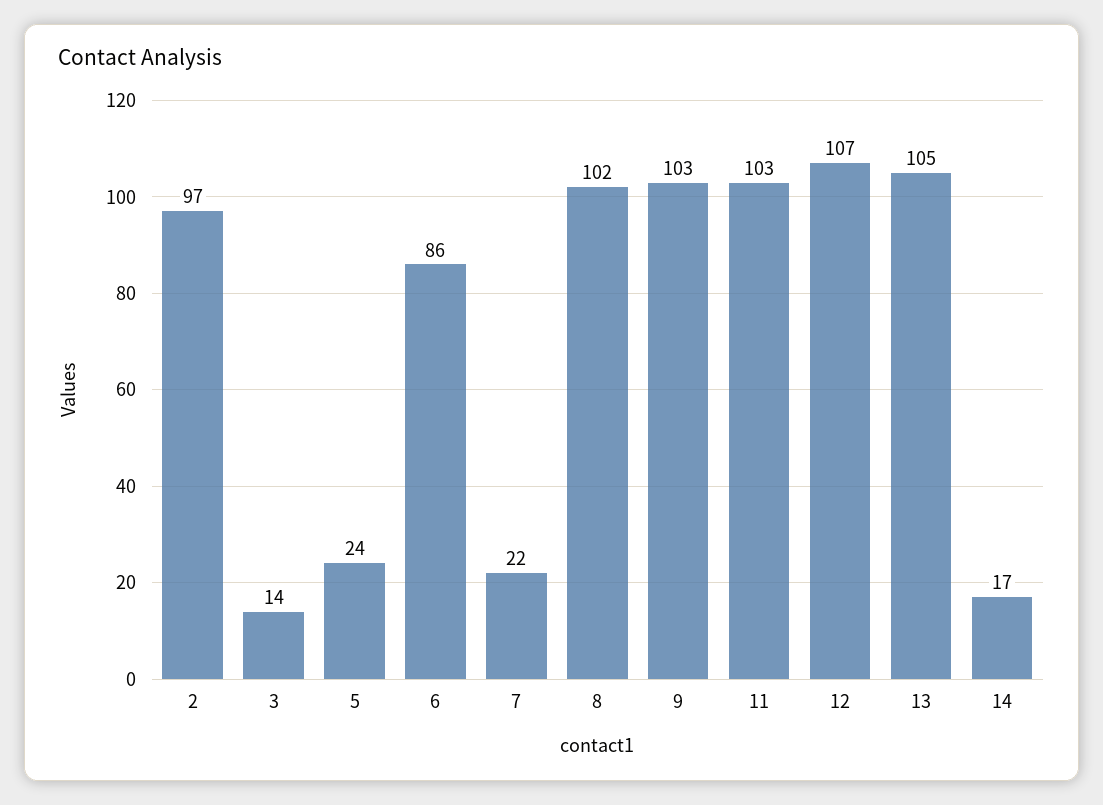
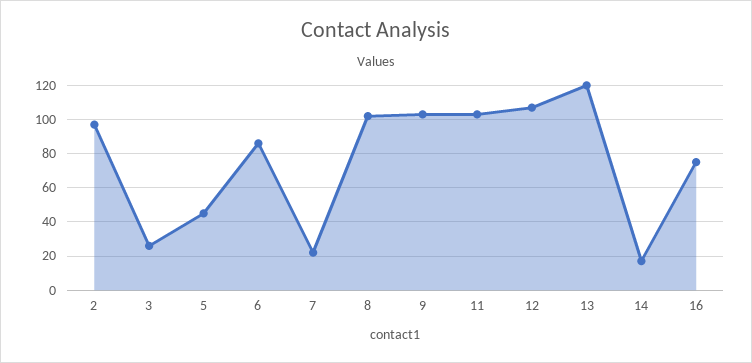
3: 14 -> 25
5: 24 -> 45
13: 105 -> 120
16: none -> 75

